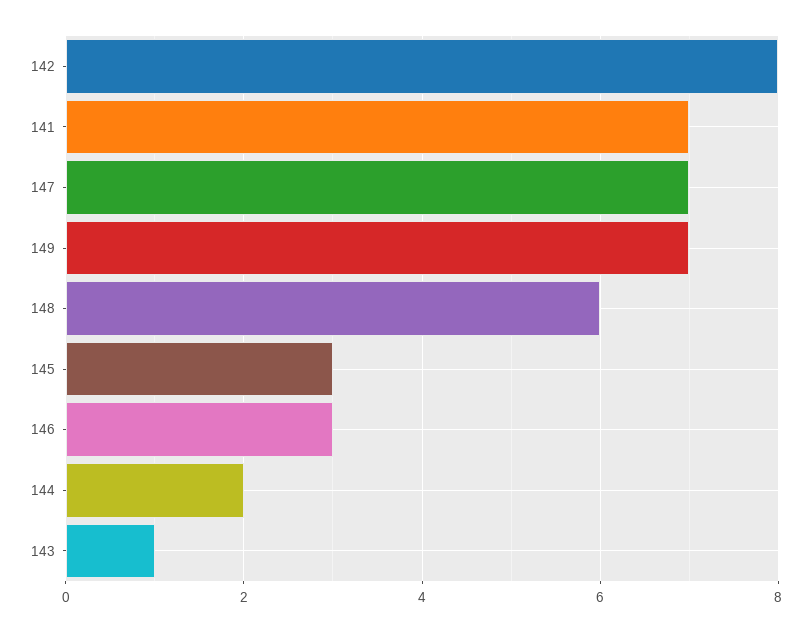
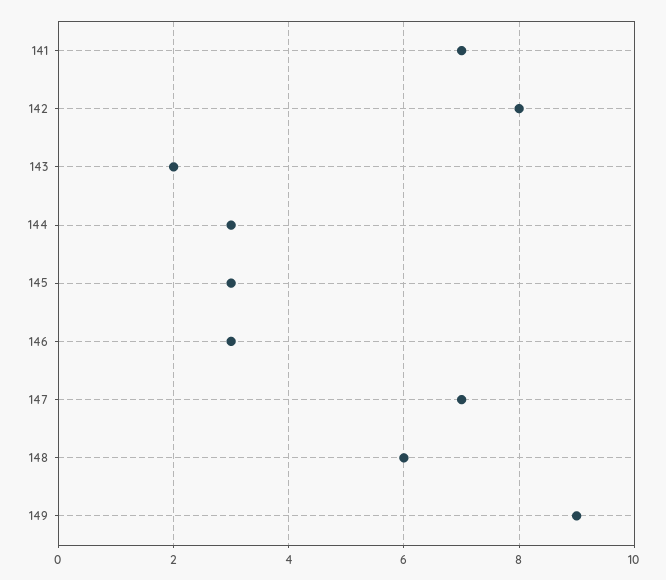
149: 7 -> 9
144: 2 -> 3
143: 1 -> 2

